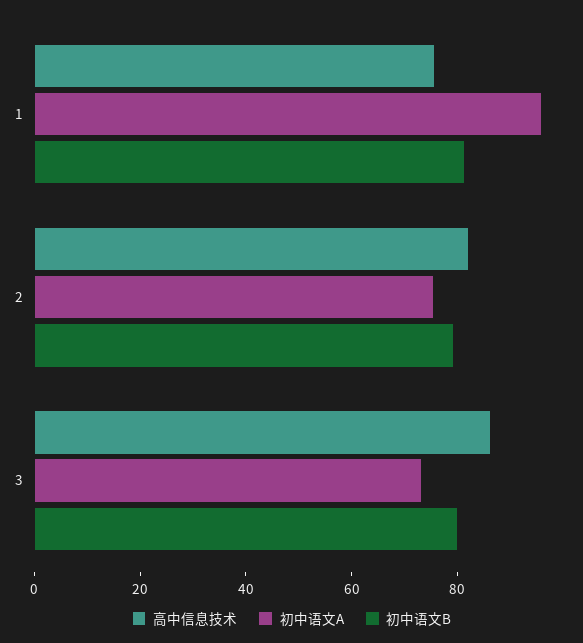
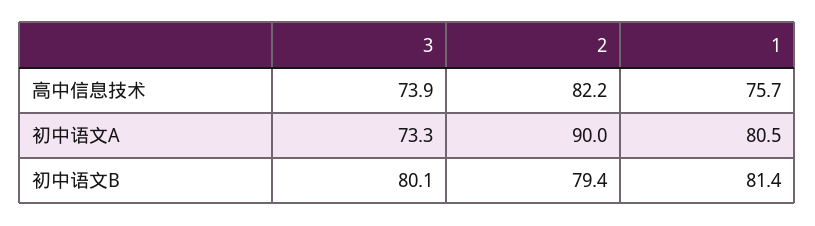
初中语文A, 1: 95 -> 80.5
初中语文A, 2: 75 -> 90
高中信息技术, 3: 85 -> 73.9

